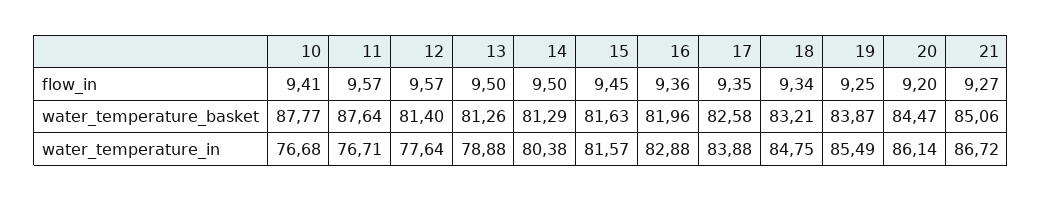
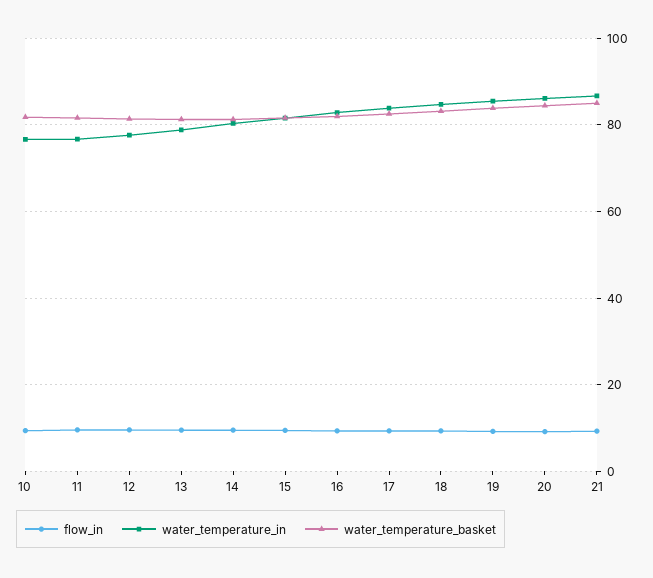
water_temperature_basket, 10: 87.77 -> 82
water_temperature_basket, 11: 87.64 -> 82

